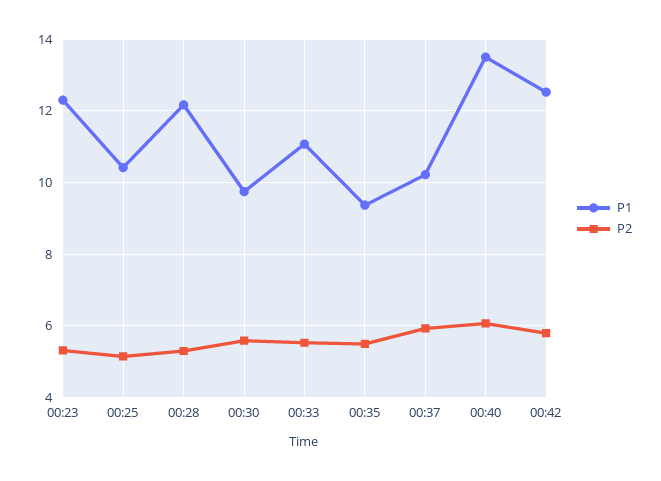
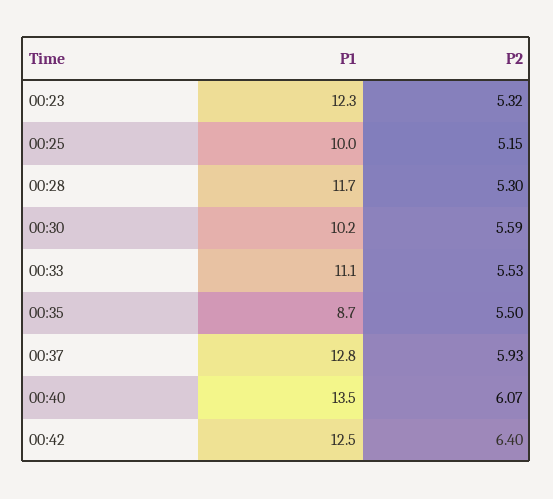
P1, 00:25: 10.4 -> 10
P1, 00:28: 12.2 -> 11.7
P1, 00:30: 9.8 -> 10.2
P1, 00:35: 9.4 -> 8.7
P1, 00:37: 10.2 -> 12.8
P2, 00:42: 5.8 -> 6.4

